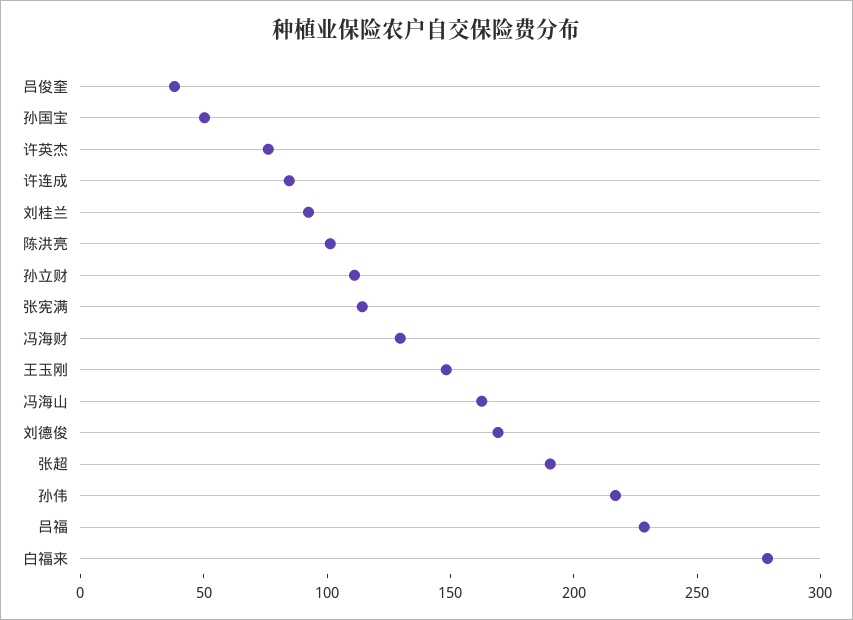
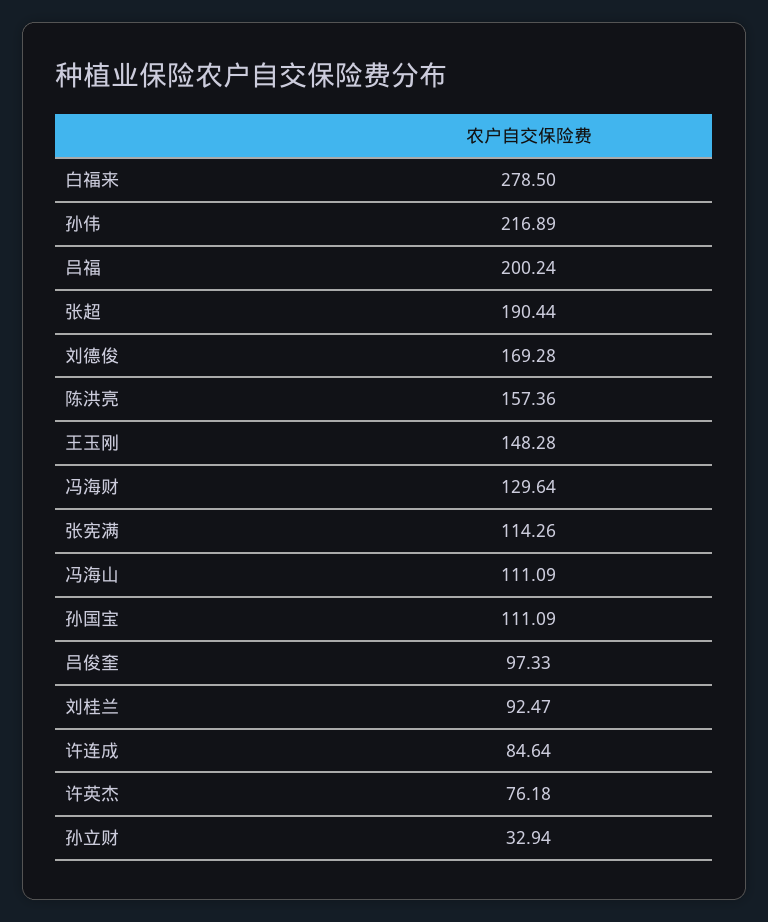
吕俊奎: 40 -> 97.33
孙国宝: 50 -> 111.09
陈洪亮: 100 -> 157.36
孙立财: 110 -> 32.94
冯海山: 160 -> 111.09
吕福: 230 -> 200.24

